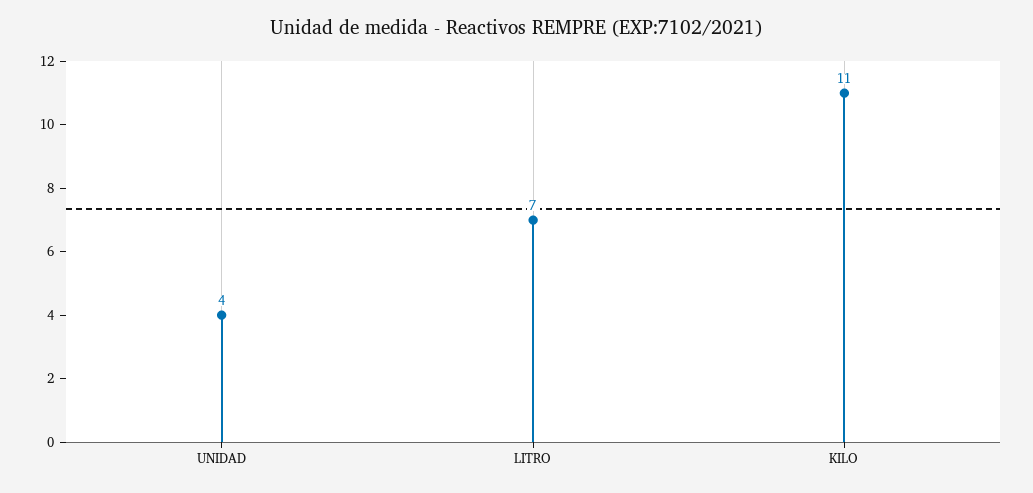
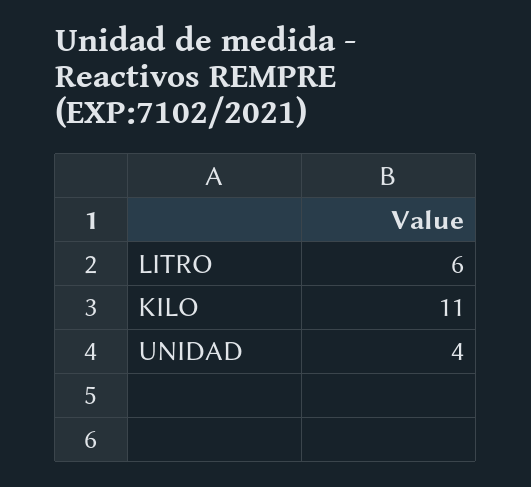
LITRO: 7 -> 6

